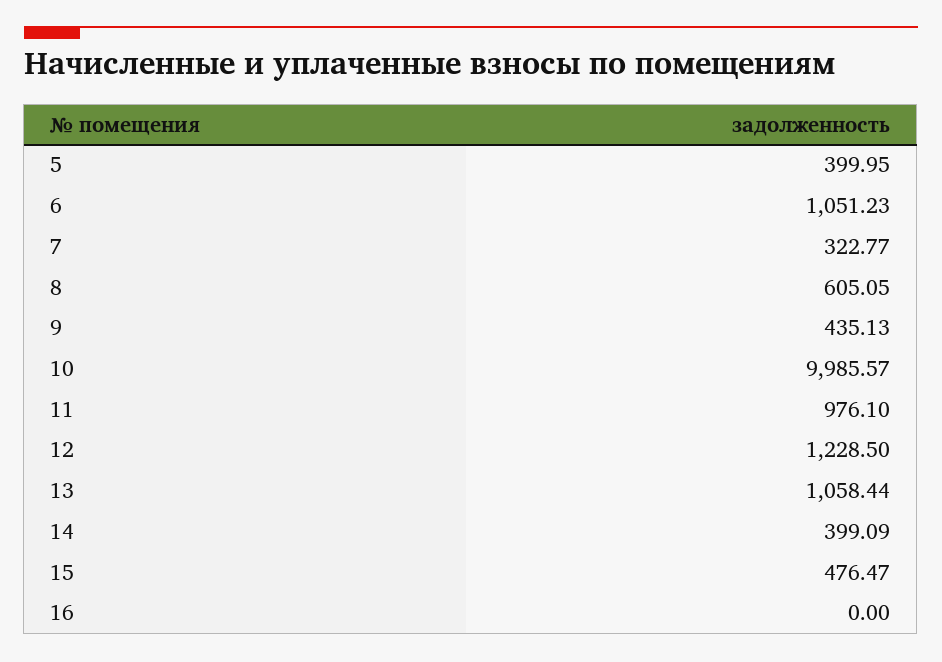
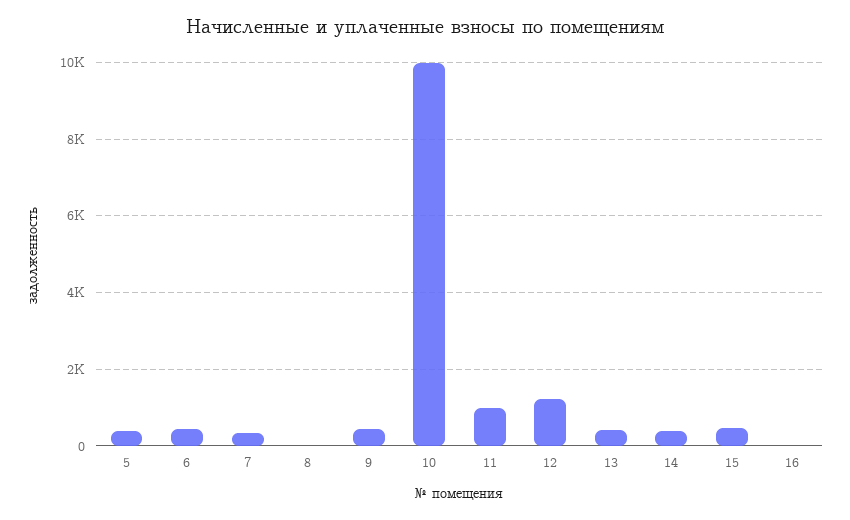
6: 1051.23 -> 400
8: 605.05 -> 0
13: 1058.44 -> 400

